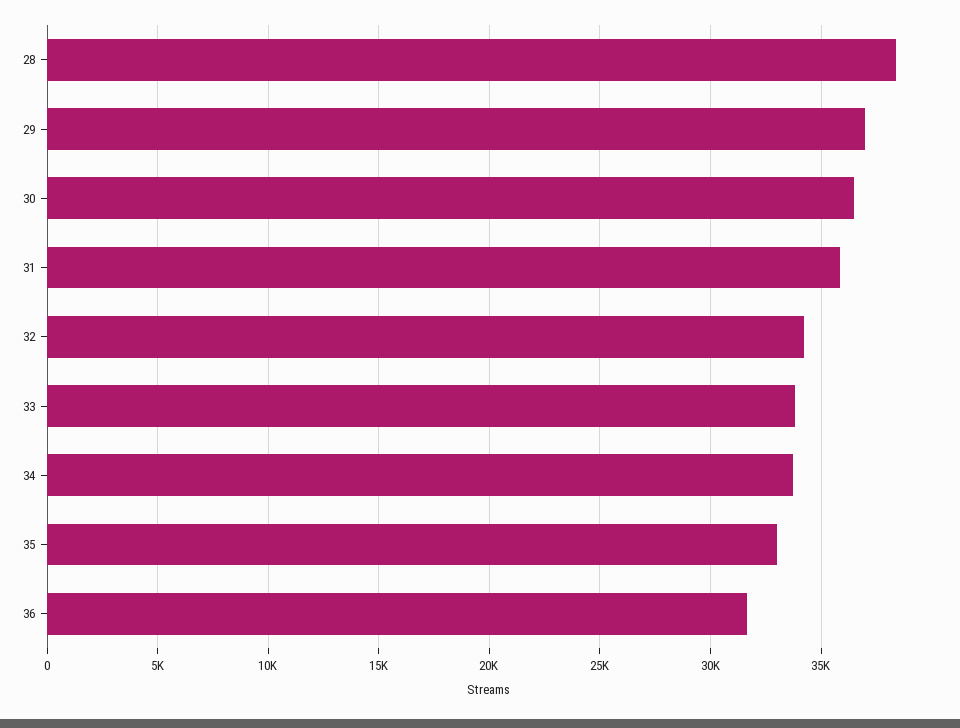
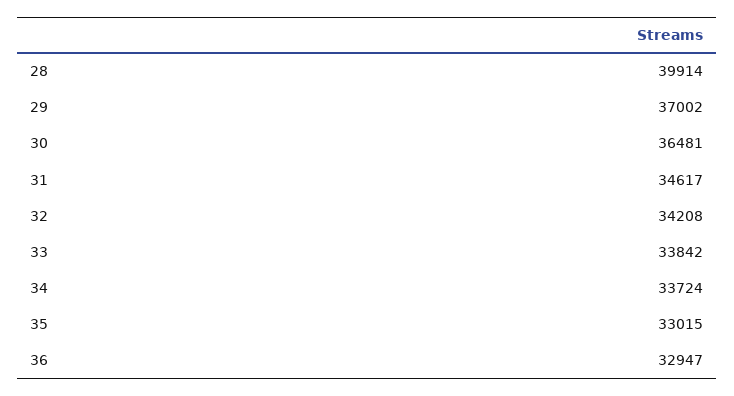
28: 38500 -> 39914
31: 36000 -> 34617
36: 31500 -> 32947

